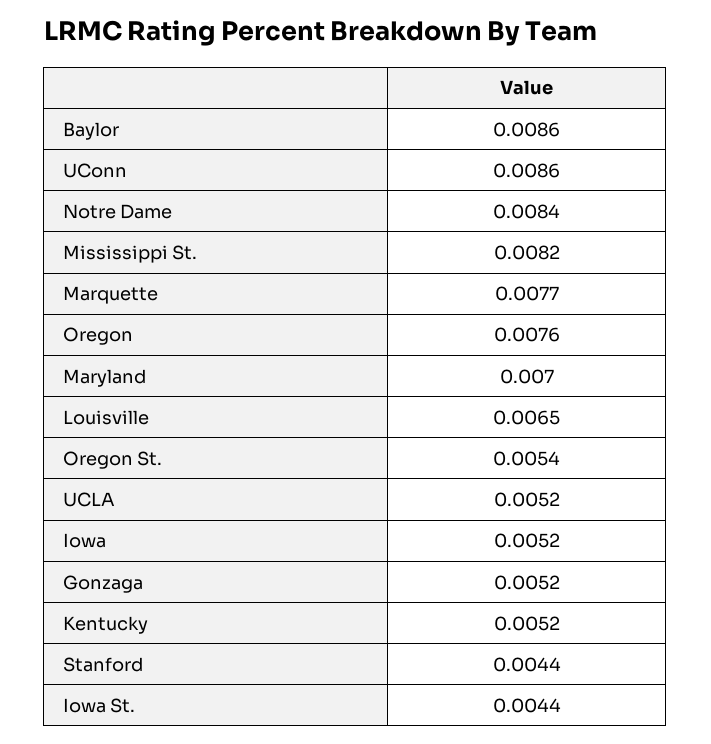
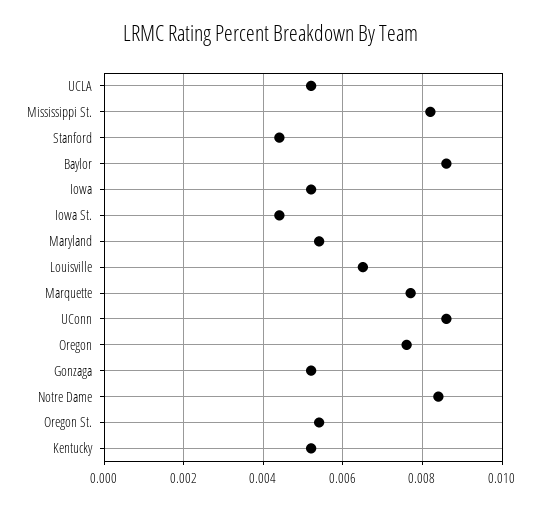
Maryland: 0.007 -> 0.0055

